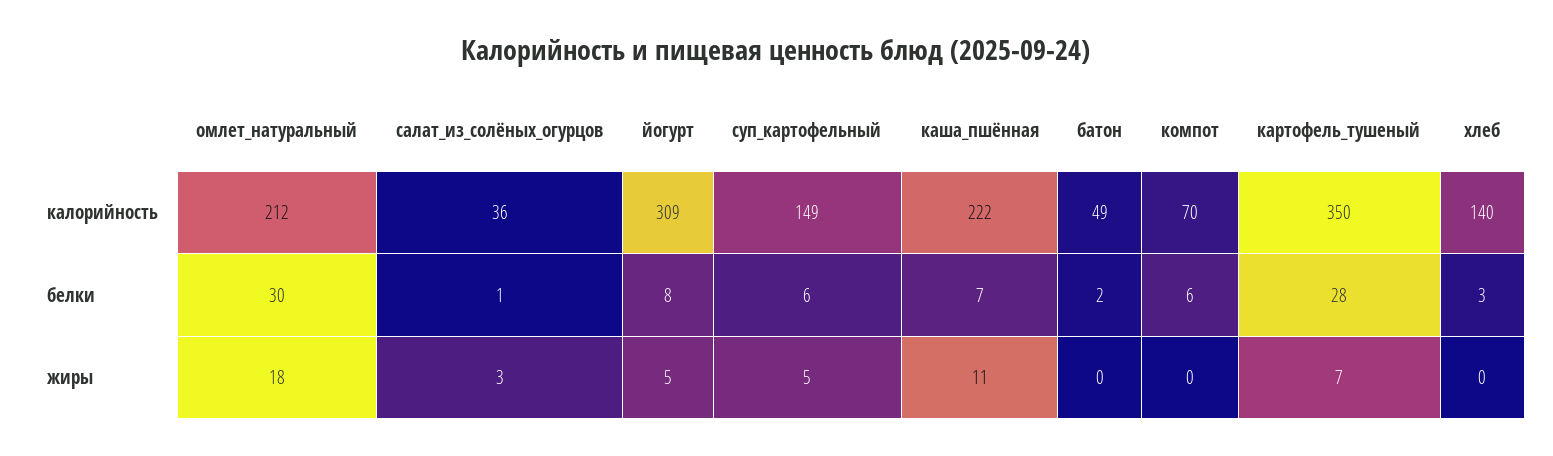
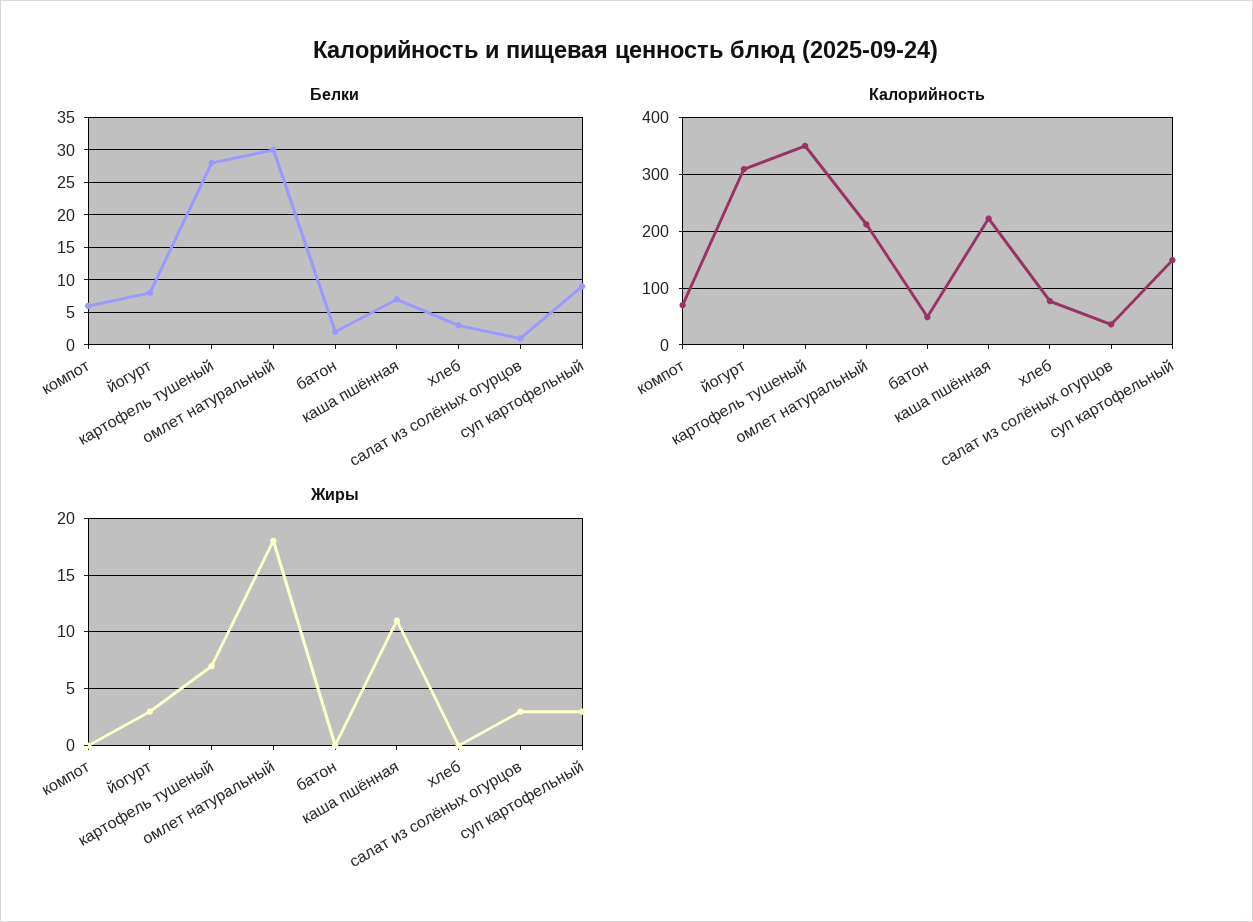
калорийность, хлеб: 140 -> 80
белки, суп_картофельный: 6 -> 9
жиры, йогурт: 5 -> 3
жиры, суп_картофельный: 5 -> 3

